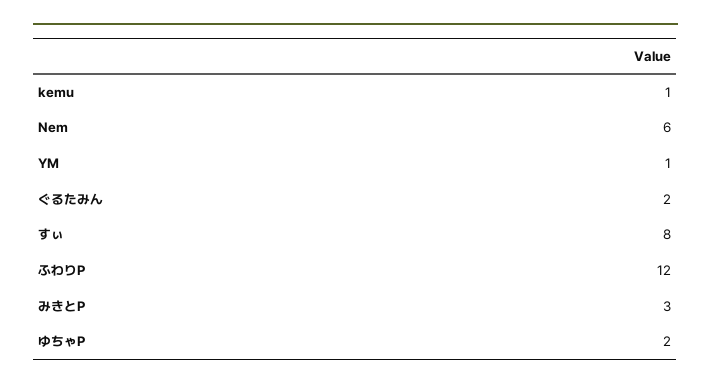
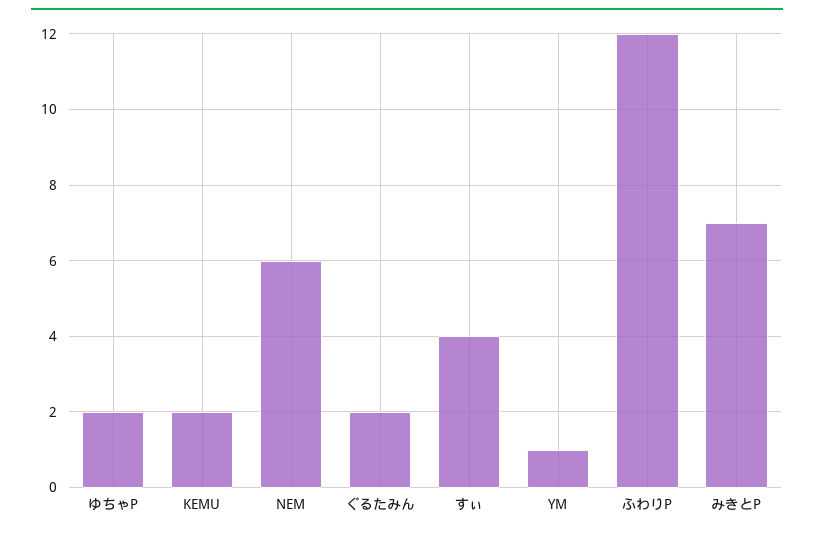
kemu: 1 -> 2
すぃ: 8 -> 4
みきとP: 3 -> 7

